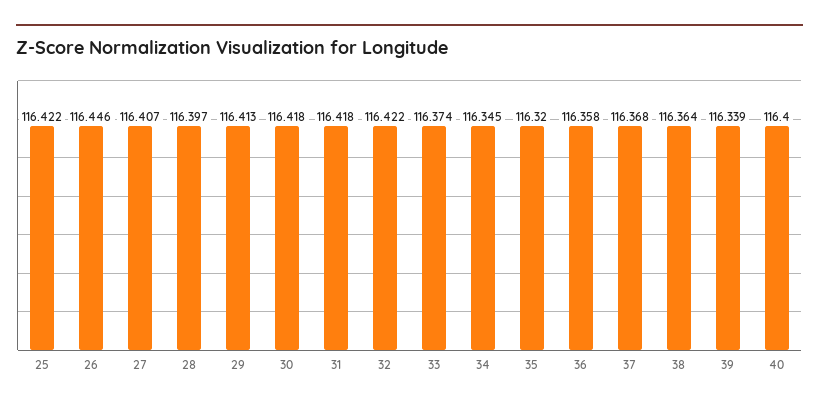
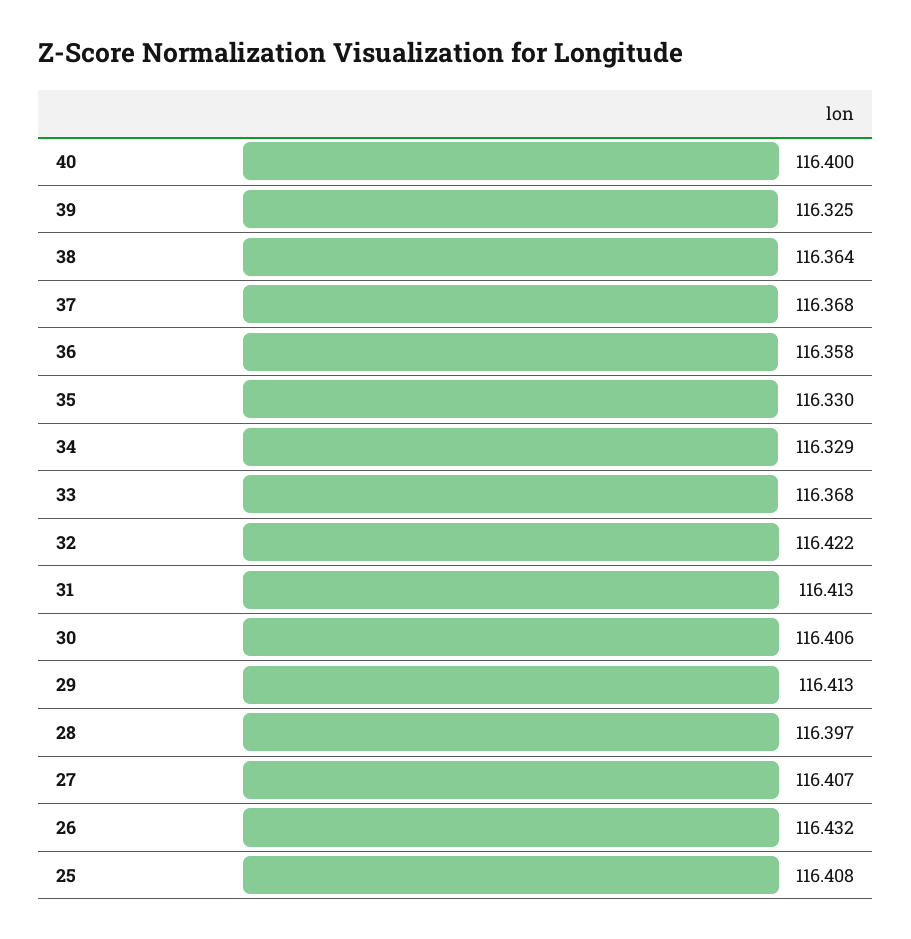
25: 116.422 -> 116.408
26: 116.446 -> 116.432
30: 116.418 -> 116.406
31: 116.418 -> 116.413
33: 116.374 -> 116.368
34: 116.345 -> 116.329
35: 116.32 -> 116.33
39: 116.339 -> 116.325

